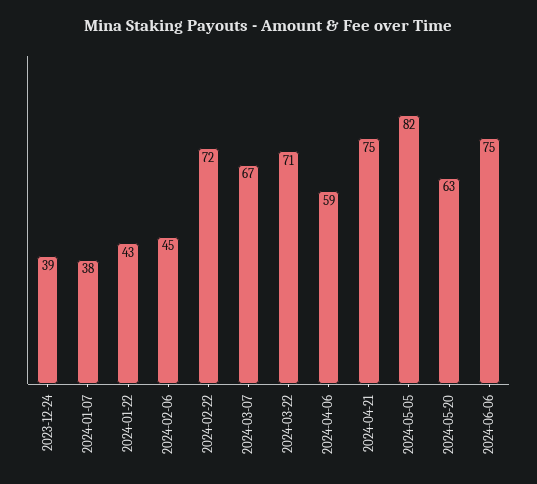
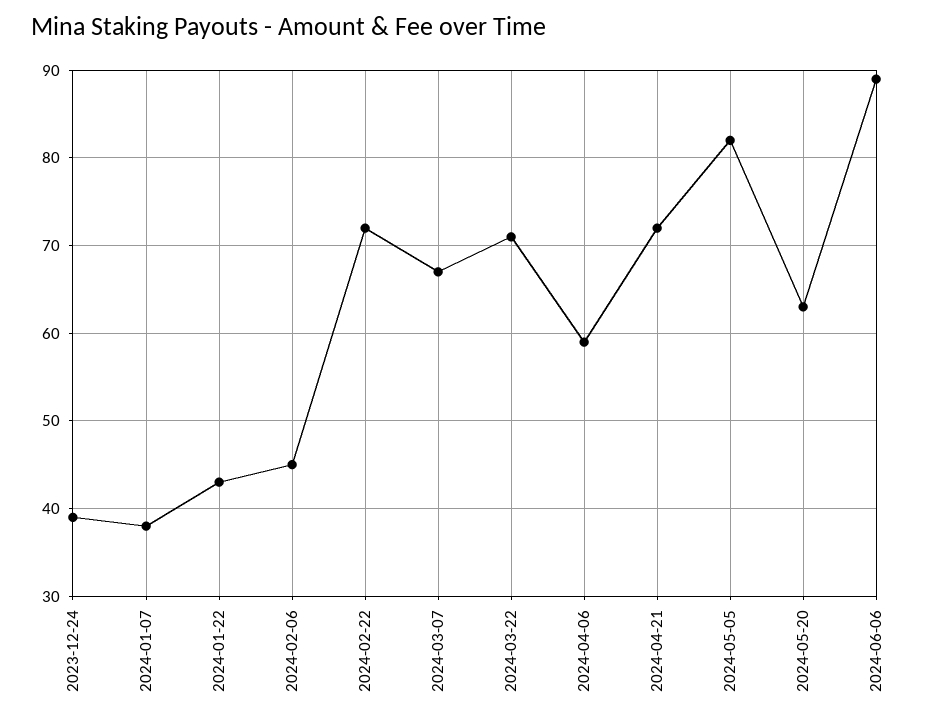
2024-04-21: 75 -> 72
2024-06-06: 75 -> 89

